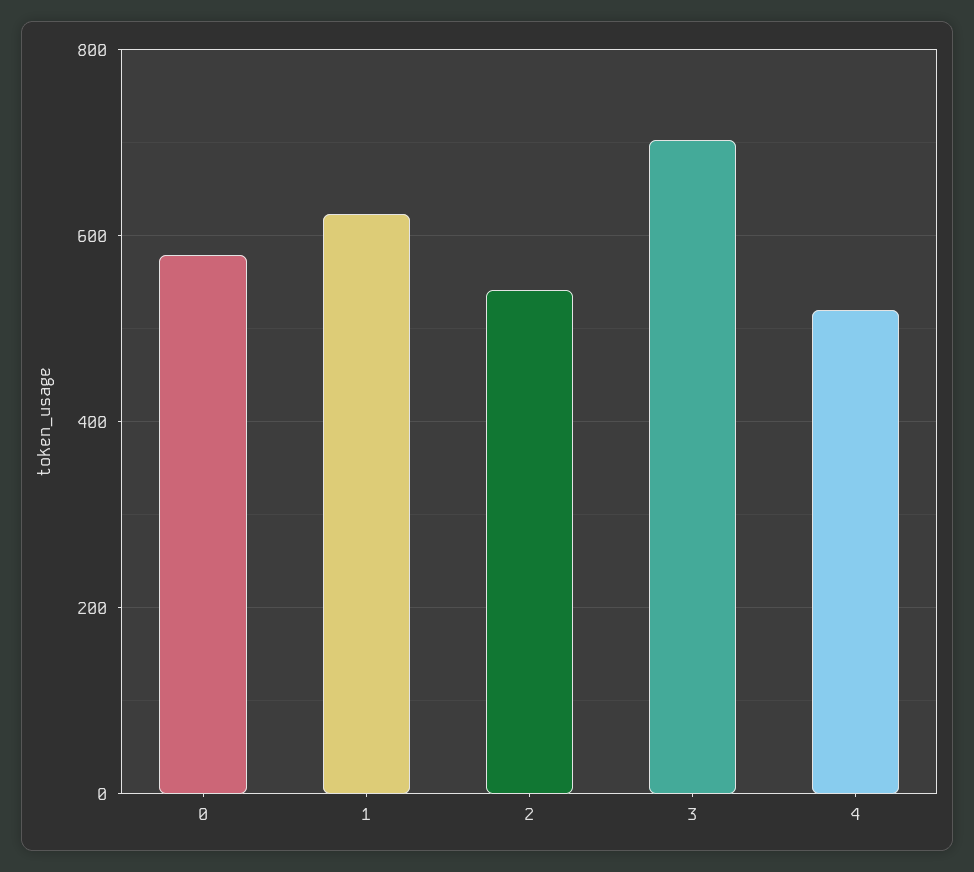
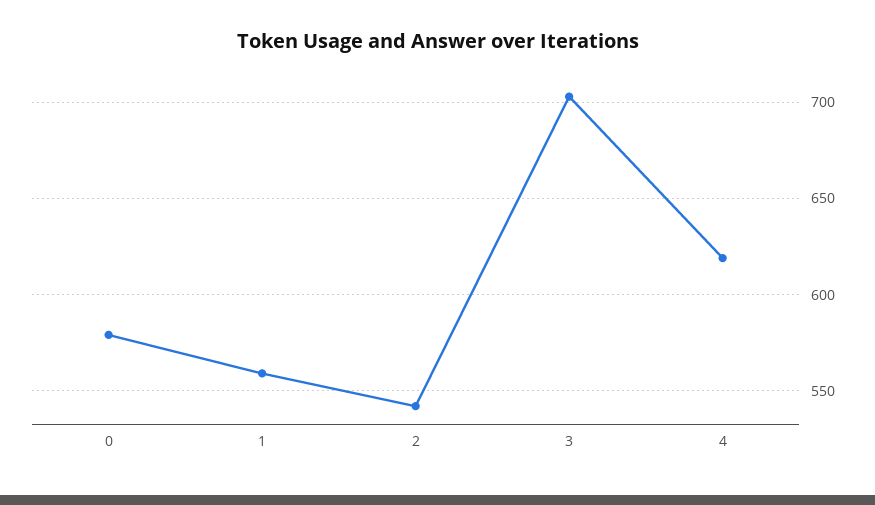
1: 620 -> 560
4: 520 -> 620

